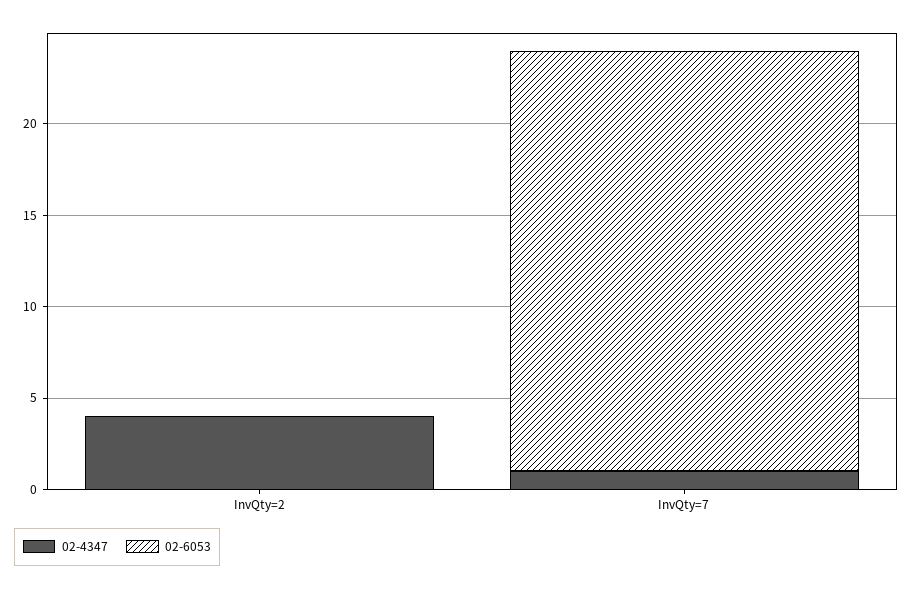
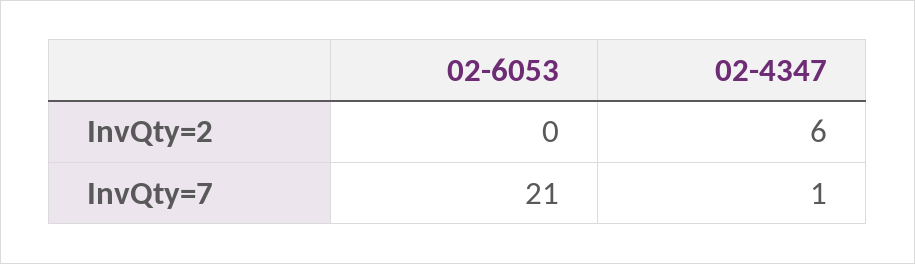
02-4347, InvQty=2: 4 -> 6
02-6053, InvQty=7: 23 -> 21

